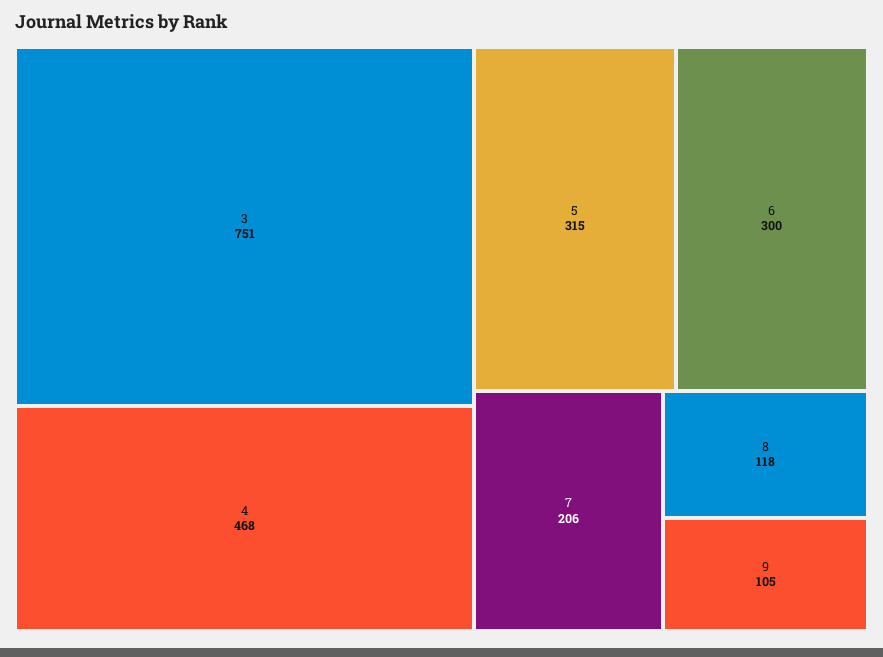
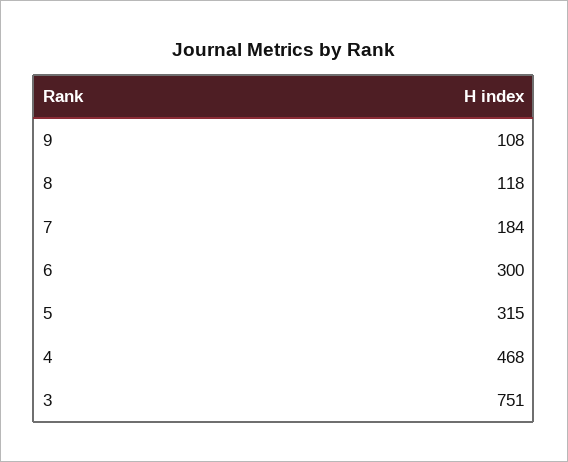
7: 206 -> 184
9: 105 -> 108

